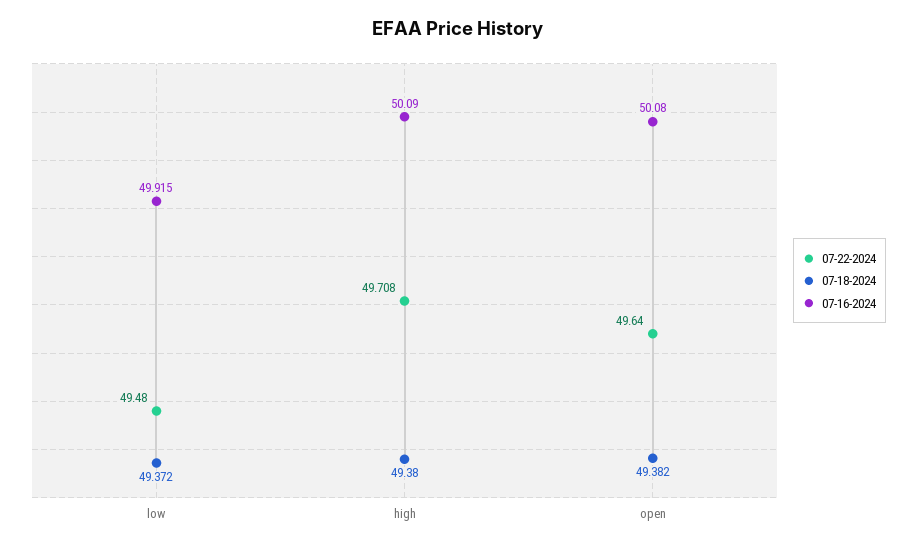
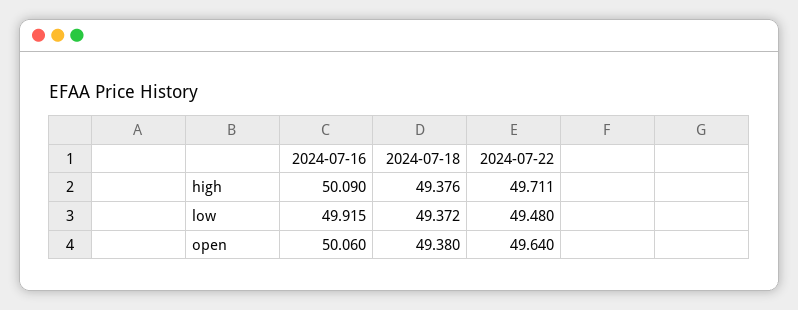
07-22-2024, high: 49.708 -> 49.711
07-18-2024, high: 49.38 -> 49.376
07-18-2024, open: 49.382 -> 49.38
07-16-2024, open: 50.08 -> 50.06

